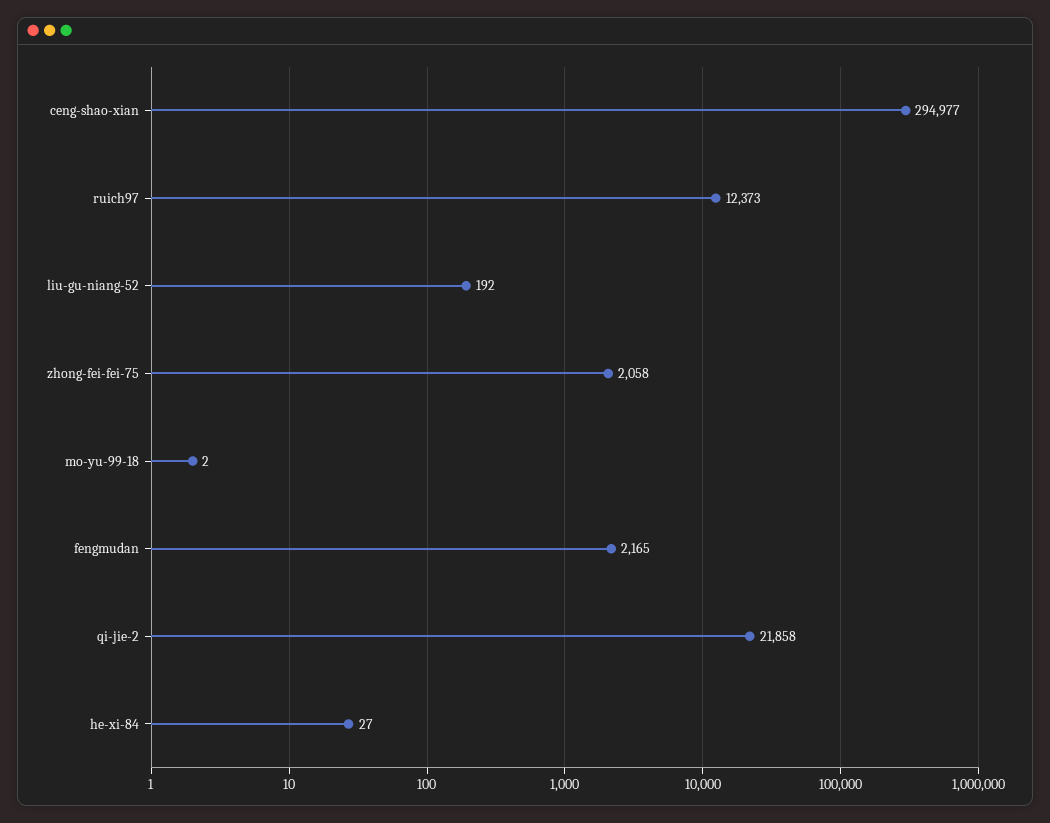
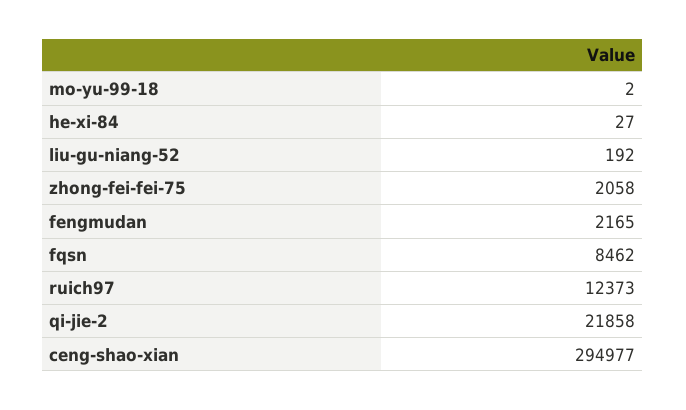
fqsn: none -> 8462

